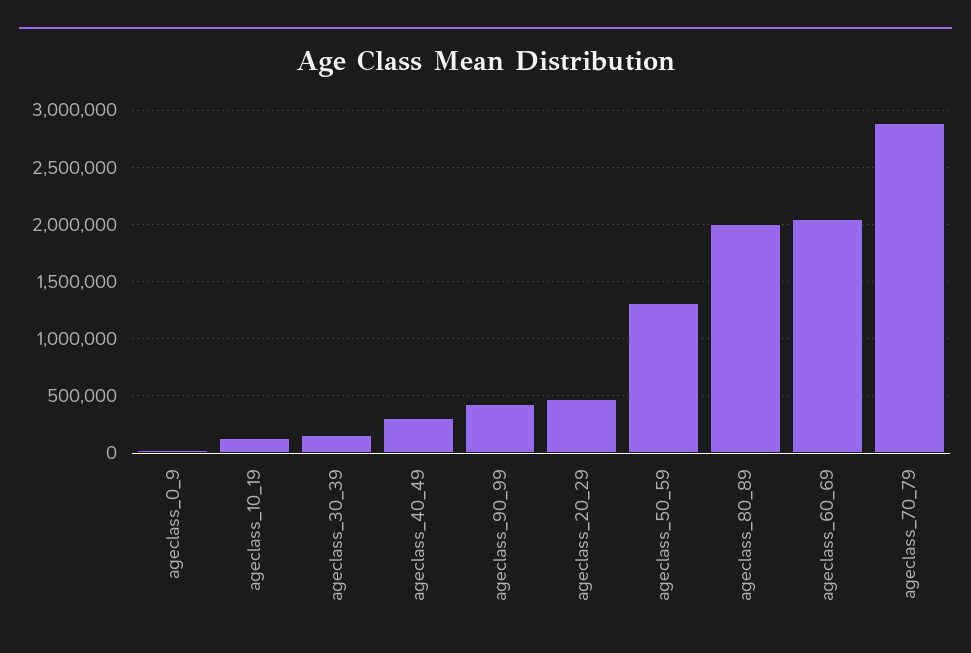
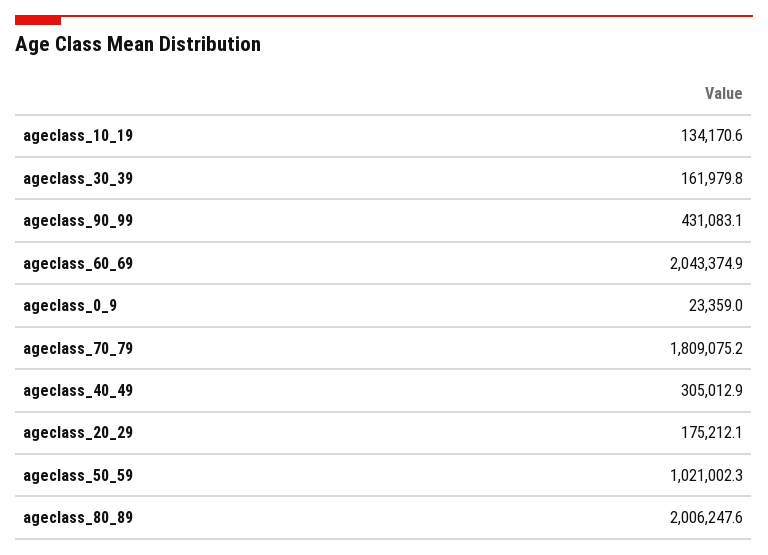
ageclass_20_29: 500000 -> 175212.1
ageclass_50_59: 1300000 -> 1021002.3
ageclass_70_79: 2900000 -> 1809075.2

